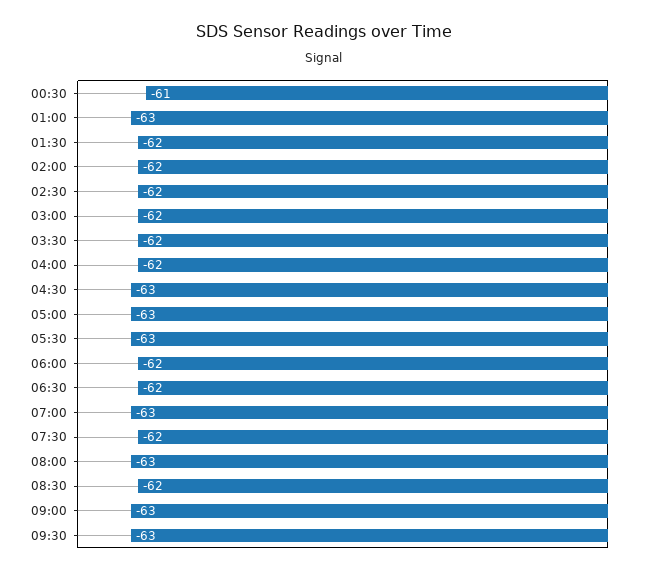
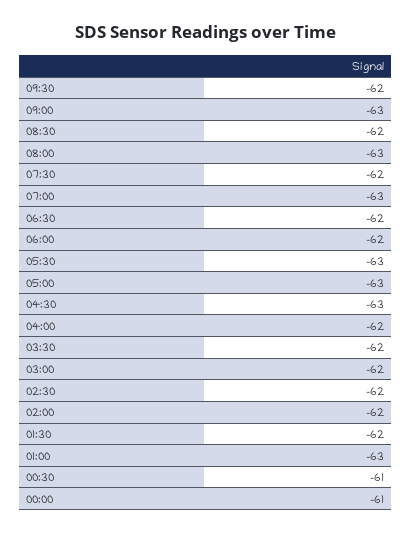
09:30: -63 -> -62
00:00: none -> -61

